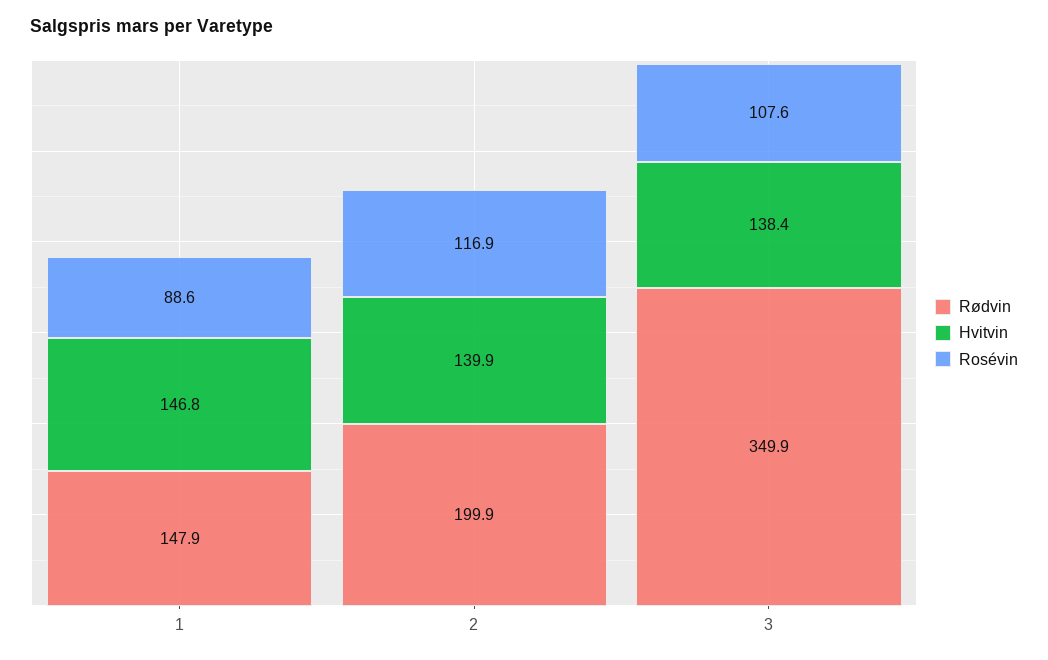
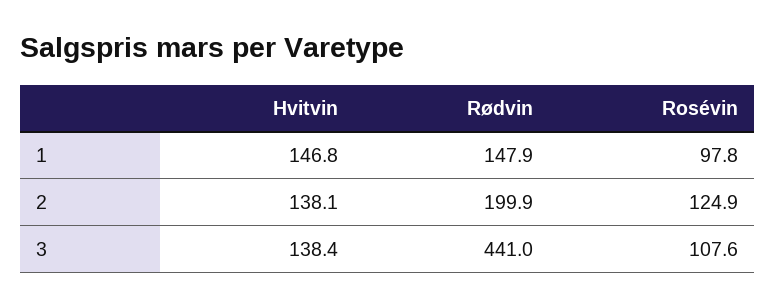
Rosévin, 1: 88.6 -> 97.8
Hvitvin, 2: 139.9 -> 138.1
Rosévin, 2: 116.9 -> 124.9
Rødvin, 3: 349.9 -> 441

